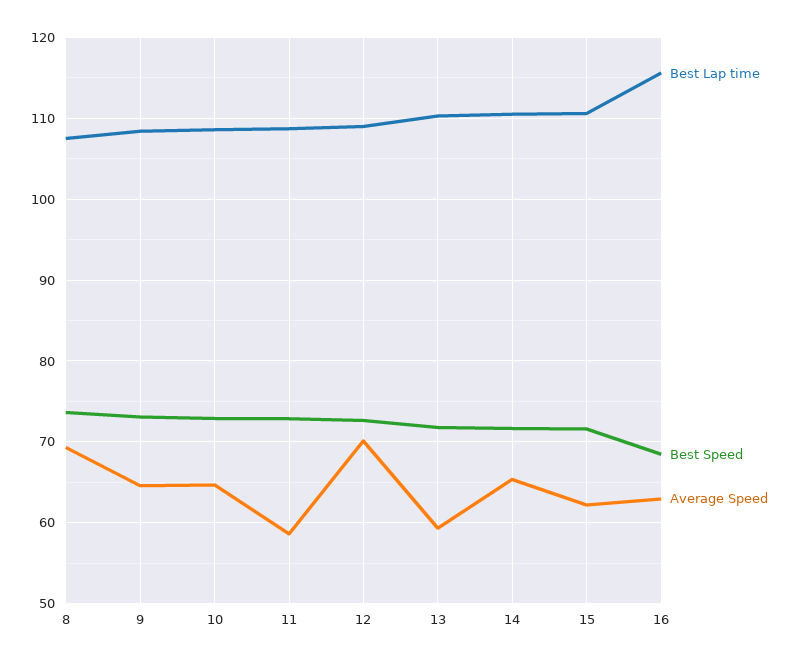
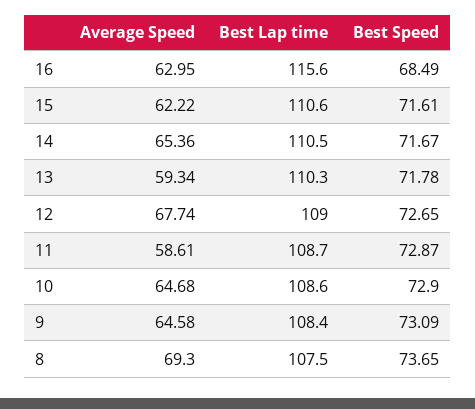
Average Speed, 12: 70 -> 67.74

